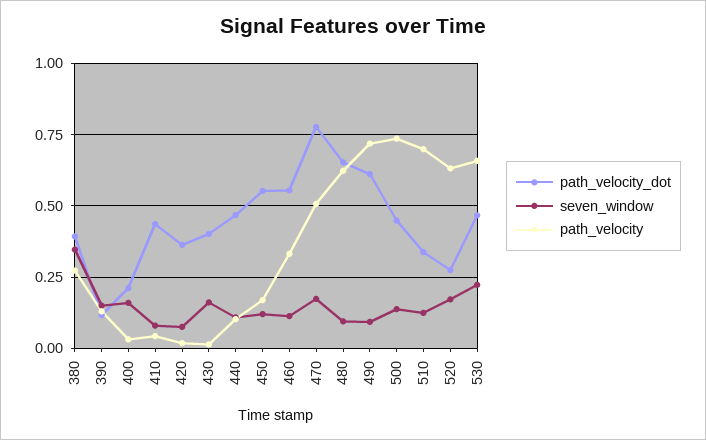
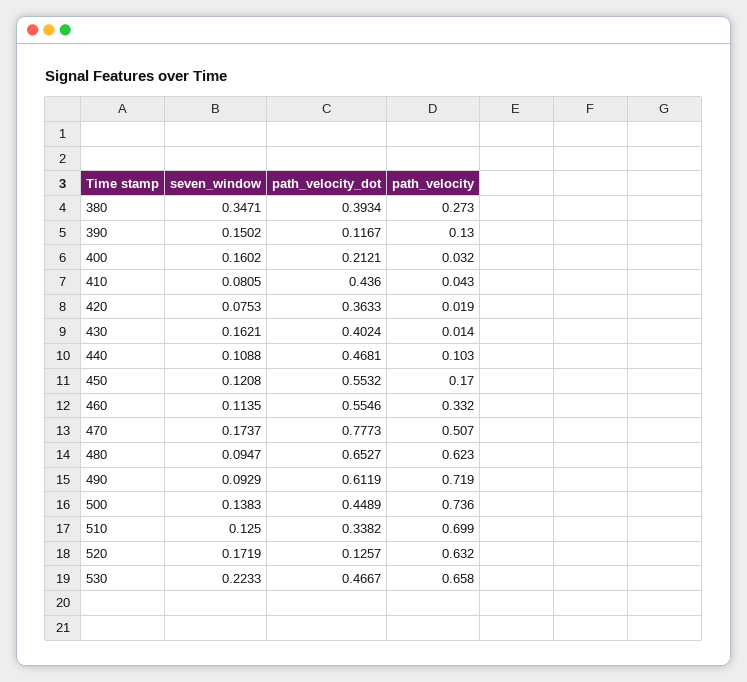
path_velocity_dot, 520: 0.275 -> 0.1257

